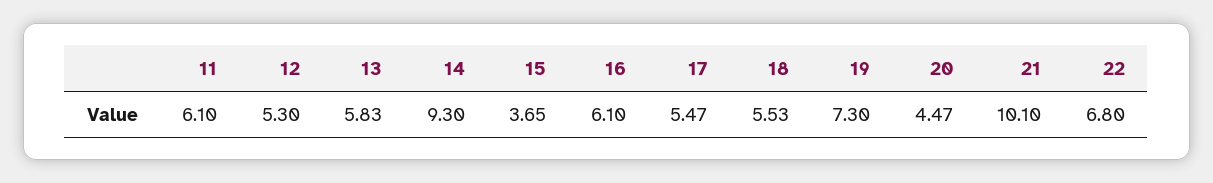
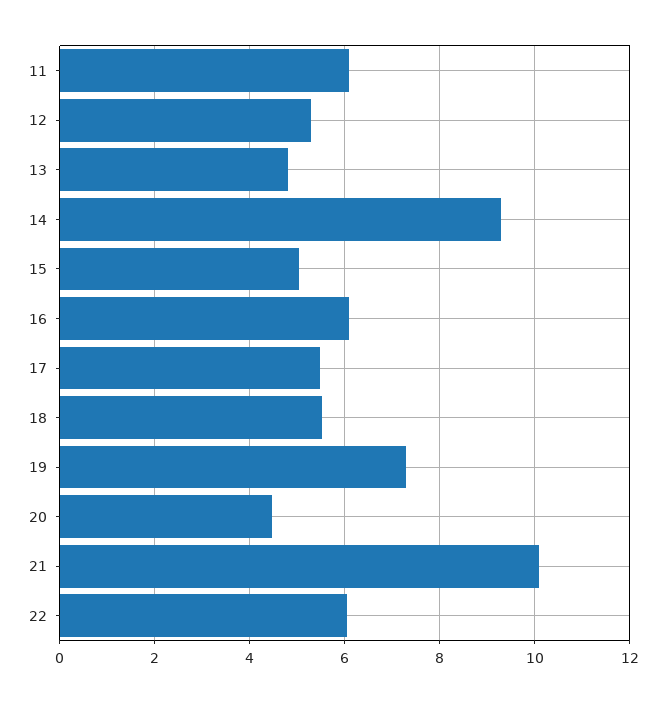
13: 5.83 -> 4.8
15: 3.65 -> 5
22: 6.8 -> 6

